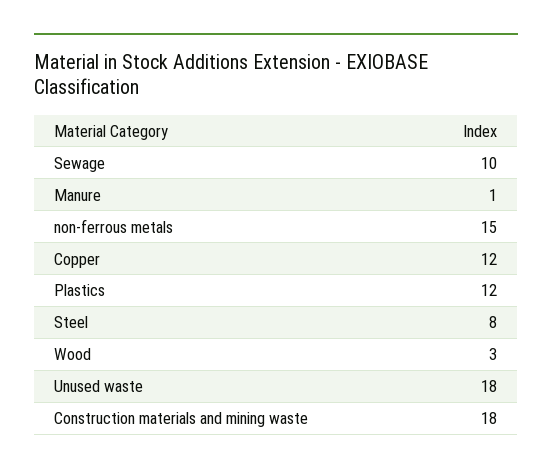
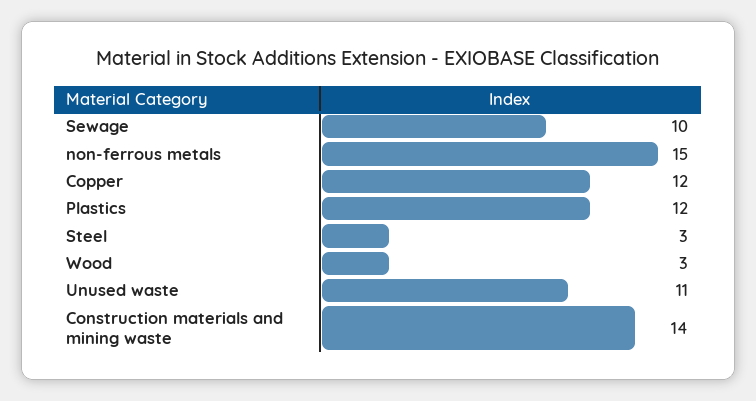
Manure: 1 -> none
Steel: 8 -> 3
Unused waste: 18 -> 11
Construction materials and mining waste: 18 -> 14

